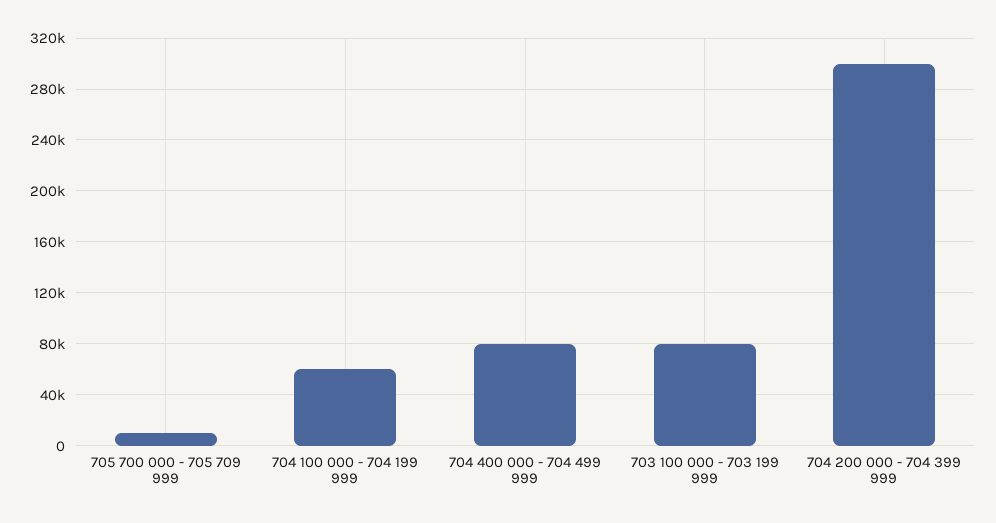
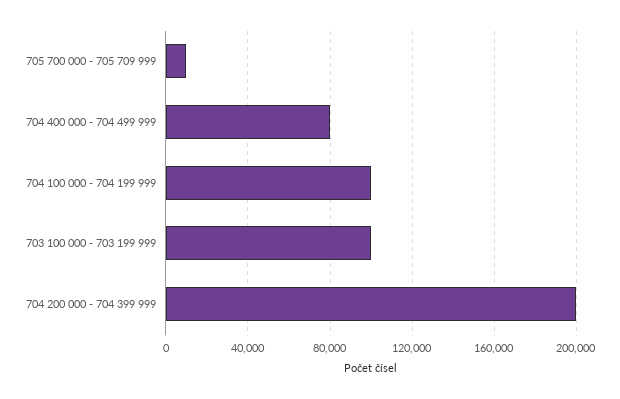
704 100 000 - 704 199 999: 60000 -> 100000
703 100 000 - 703 199 999: 80000 -> 100000
704 200 000 - 704 399 999: 300000 -> 200000

